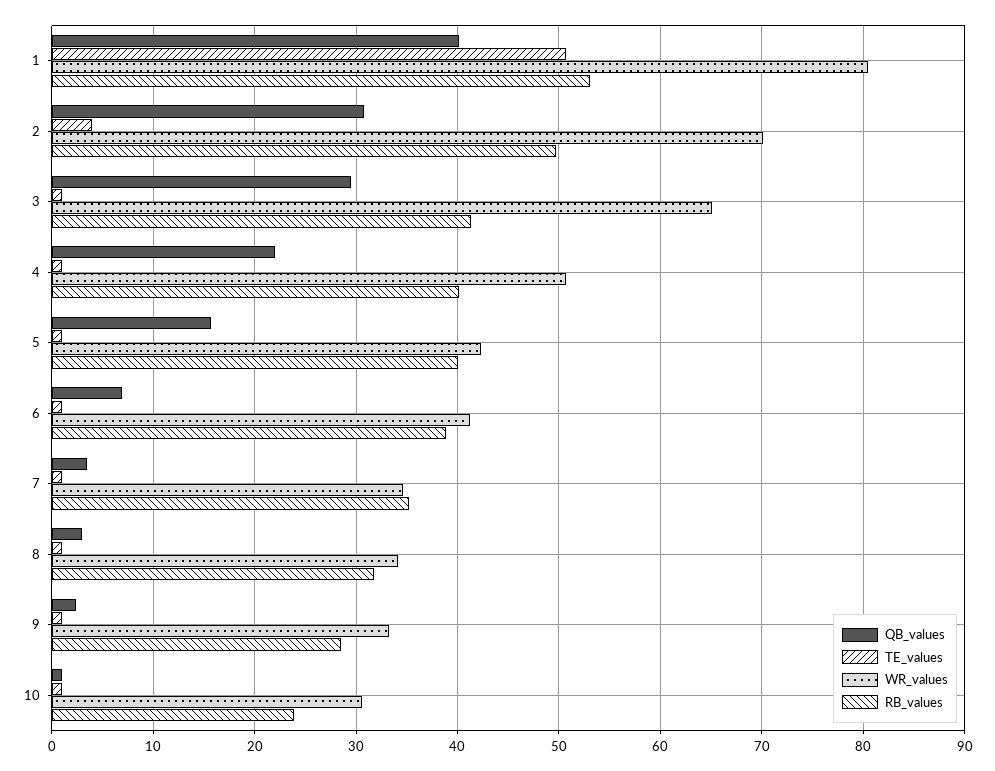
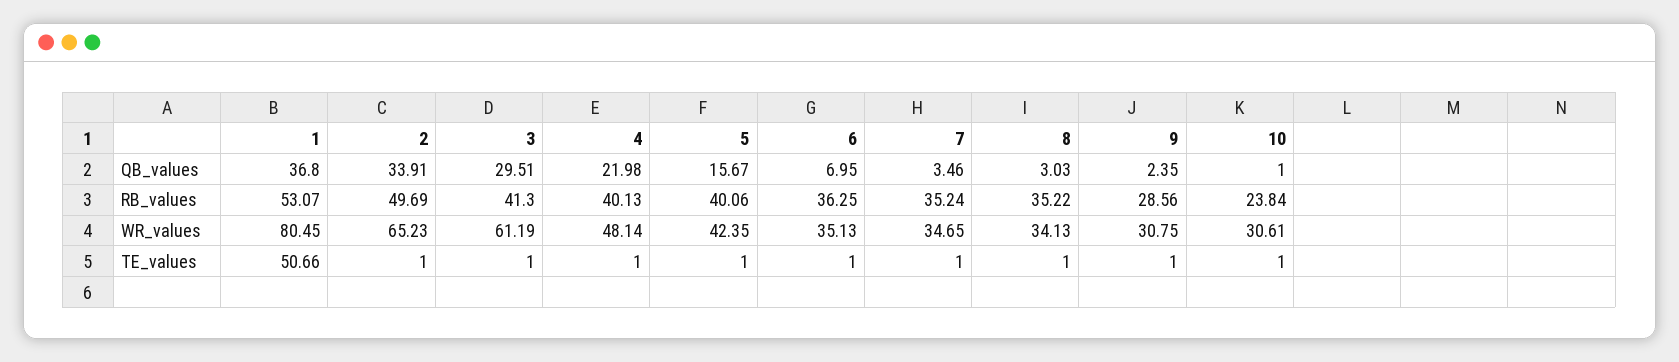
QB_values, 1: 40 -> 36.8
QB_values, 2: 31 -> 33.91
TE_values, 2: 4 -> 1
WR_values, 2: 70 -> 65.23
WR_values, 3: 65 -> 61.19
WR_values, 4: 51 -> 48.14
WR_values, 6: 41 -> 35.13
RB_values, 6: 39 -> 36.25
RB_values, 8: 32 -> 35.22
WR_values, 9: 33 -> 30.75

